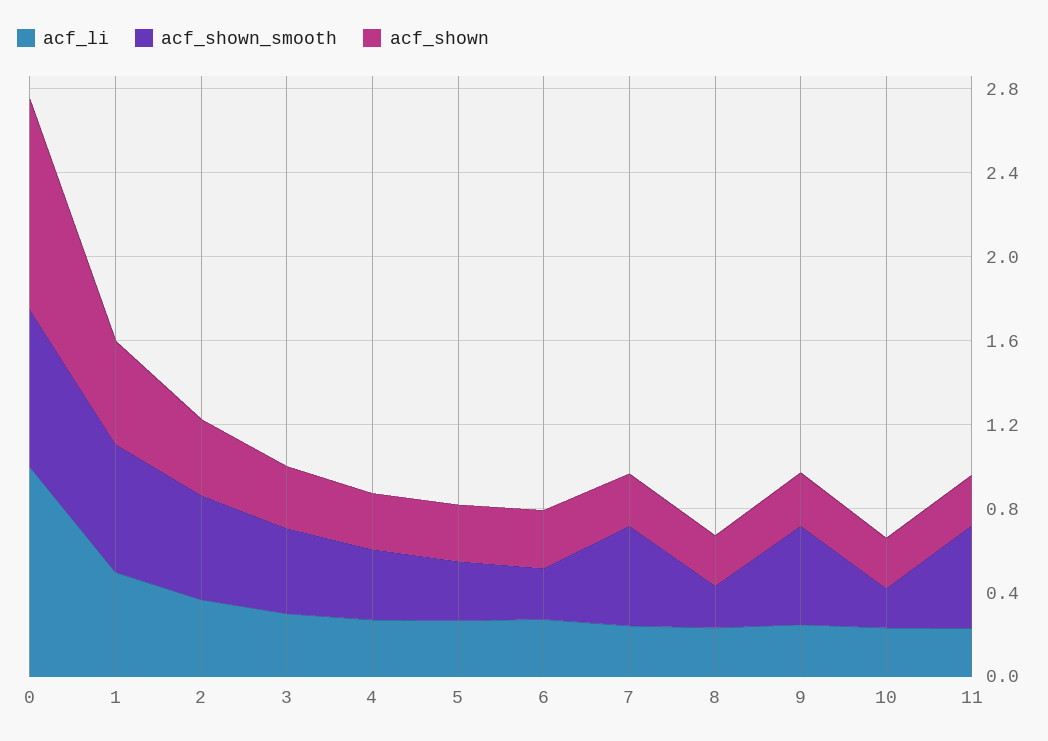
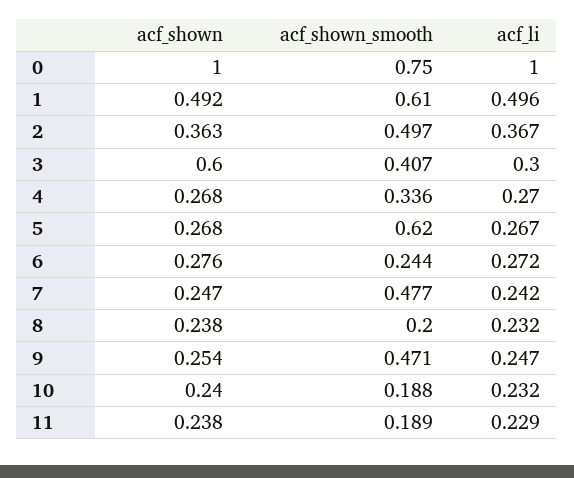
acf_shown, 3: 0.3 -> 0.6
acf_shown_smooth, 5: 0.3 -> 0.62
acf_shown_smooth, 11: 0.5 -> 0.189

